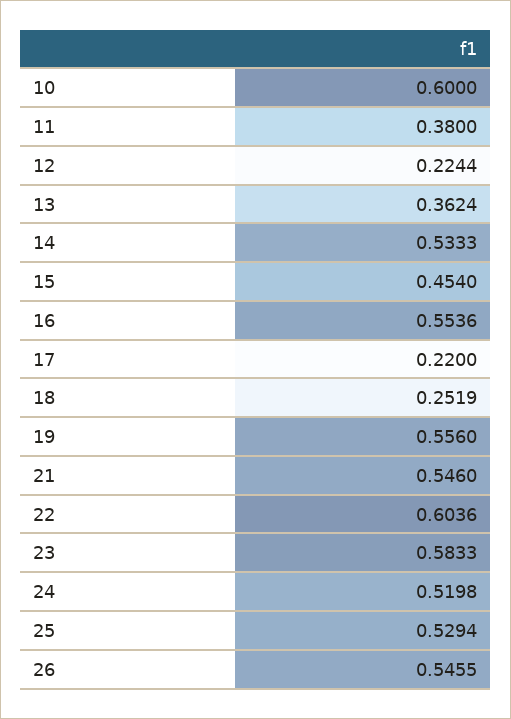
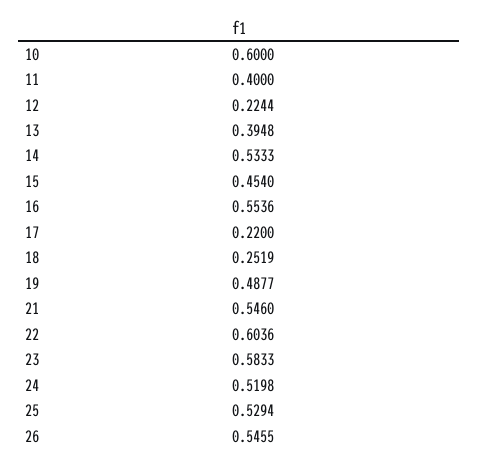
11: 0.38 -> 0.4
13: 0.3624 -> 0.3948
19: 0.556 -> 0.4877

